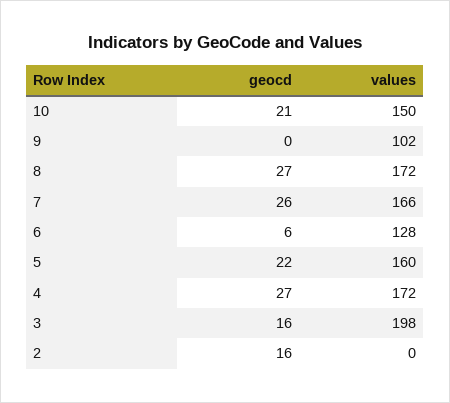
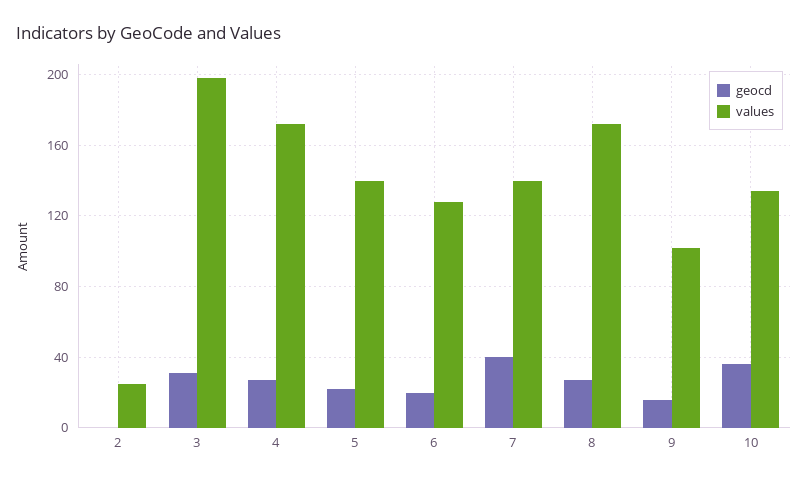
geocd, 10: 21 -> 35
values, 10: 150 -> 135
geocd, 9: 0 -> 15
geocd, 7: 26 -> 40
values, 7: 166 -> 140
geocd, 6: 6 -> 20
values, 5: 160 -> 140
geocd, 3: 16 -> 30
geocd, 2: 16 -> 0
values, 2: 0 -> 25

